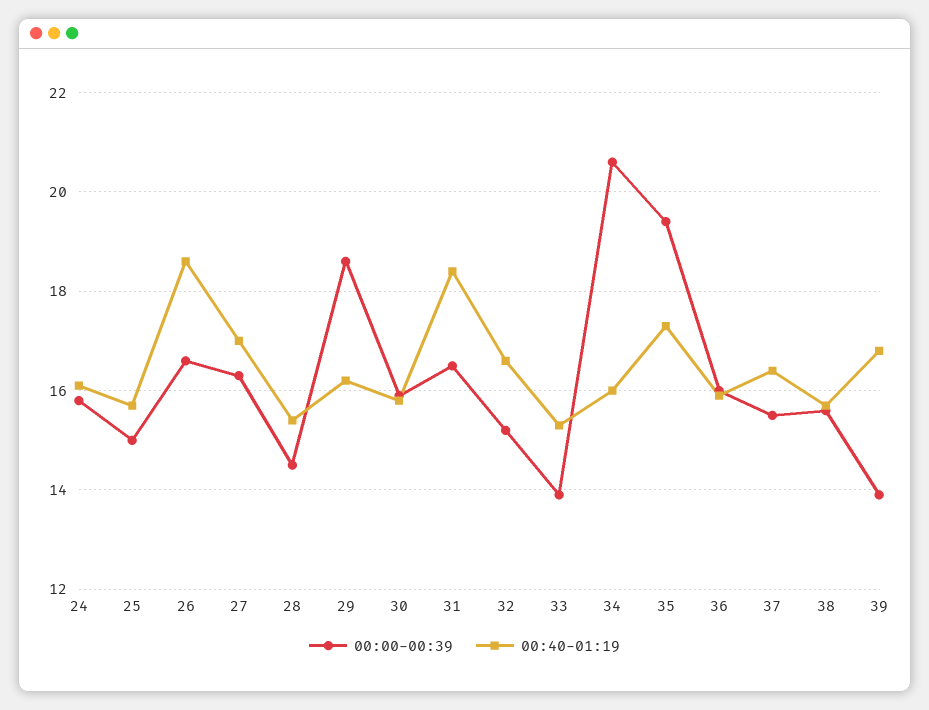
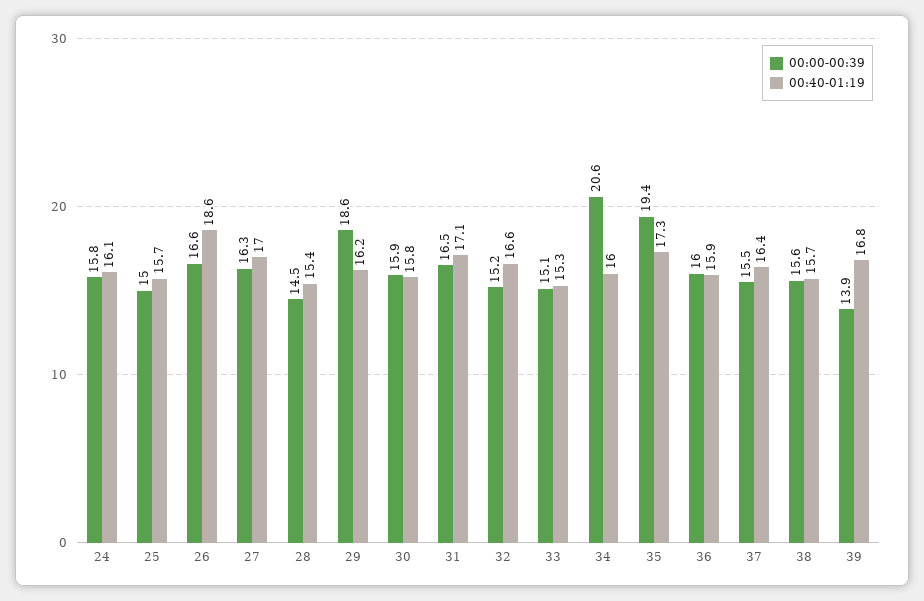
00:40-01:19, 31: 18.5 -> 17.1
00:00-00:39, 33: 14 -> 15.1

